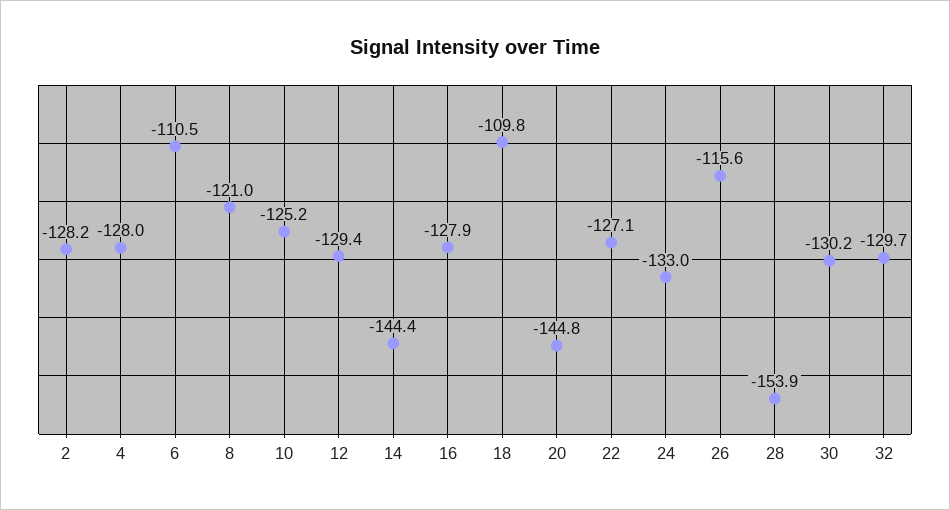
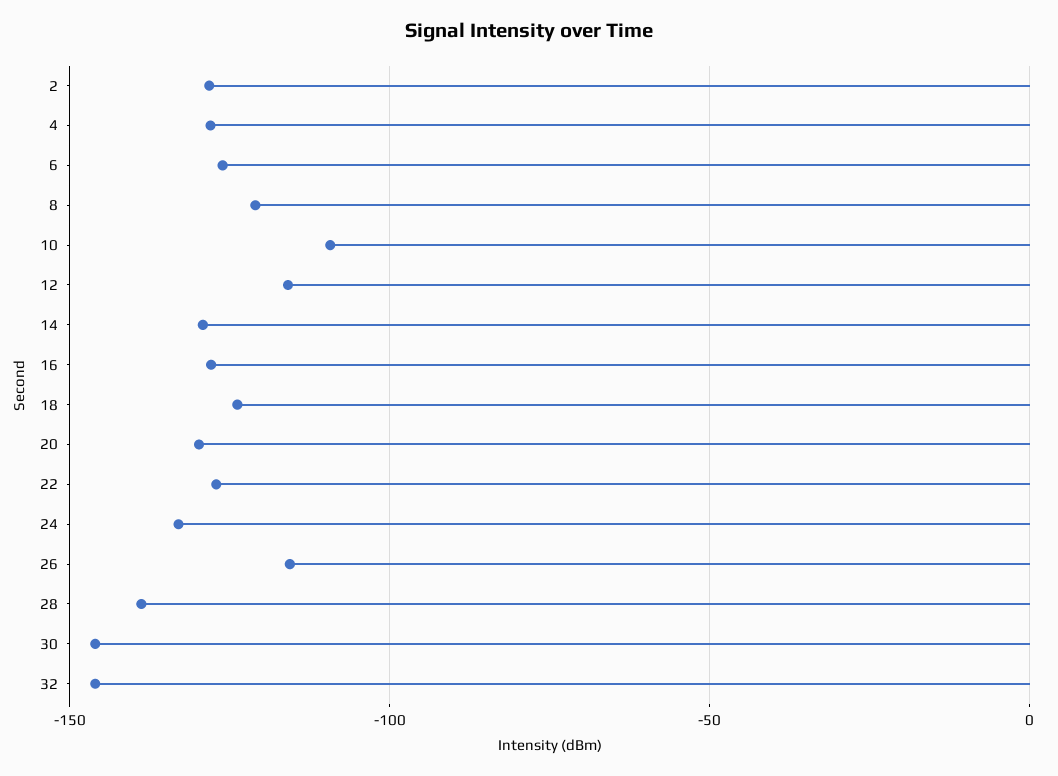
6: -110.5 -> -125
10: -125.2 -> -110
12: -129.4 -> -115
14: -144.4 -> -130
18: -109.8 -> -125
20: -144.8 -> -130
28: -153.9 -> -140
30: -130.2 -> -145
32: -129.7 -> -145

